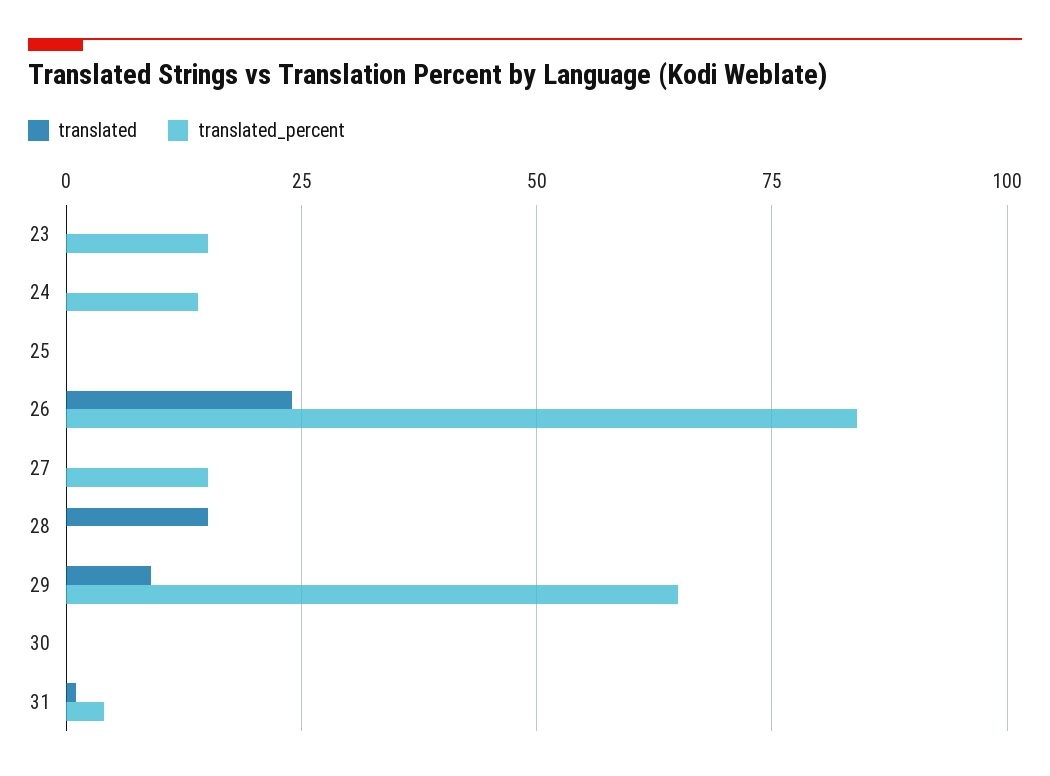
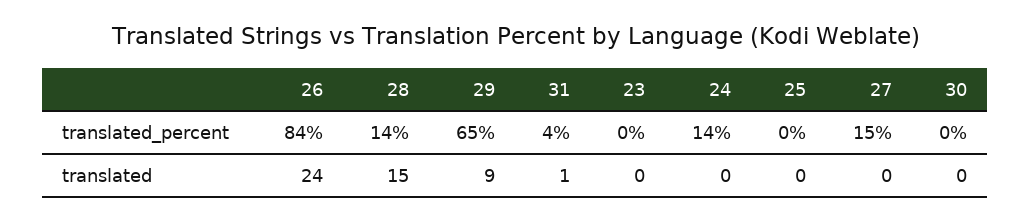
translated_percent, 23: 15 -> 0
translated_percent, 28: 0 -> 14

